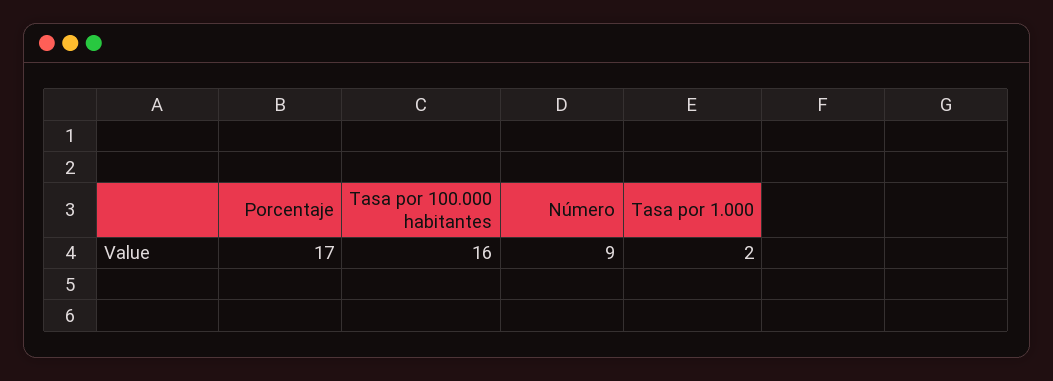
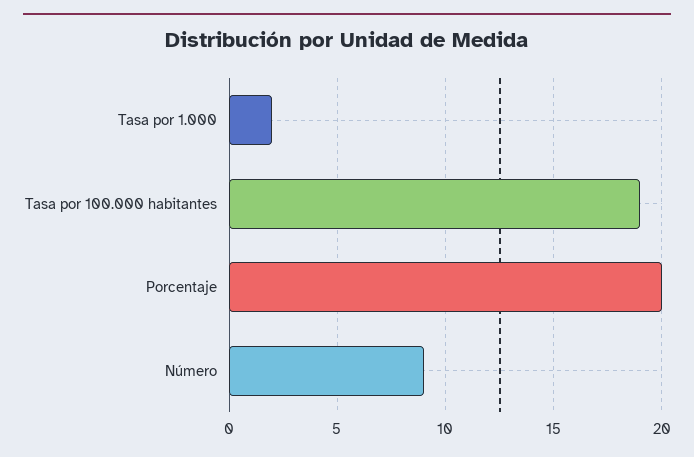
Porcentaje: 17 -> 20
Tasa por 100.000 habitantes: 16 -> 19

